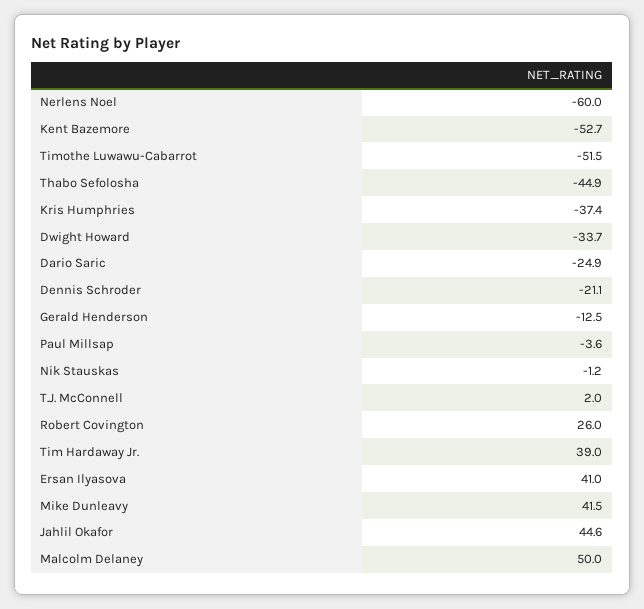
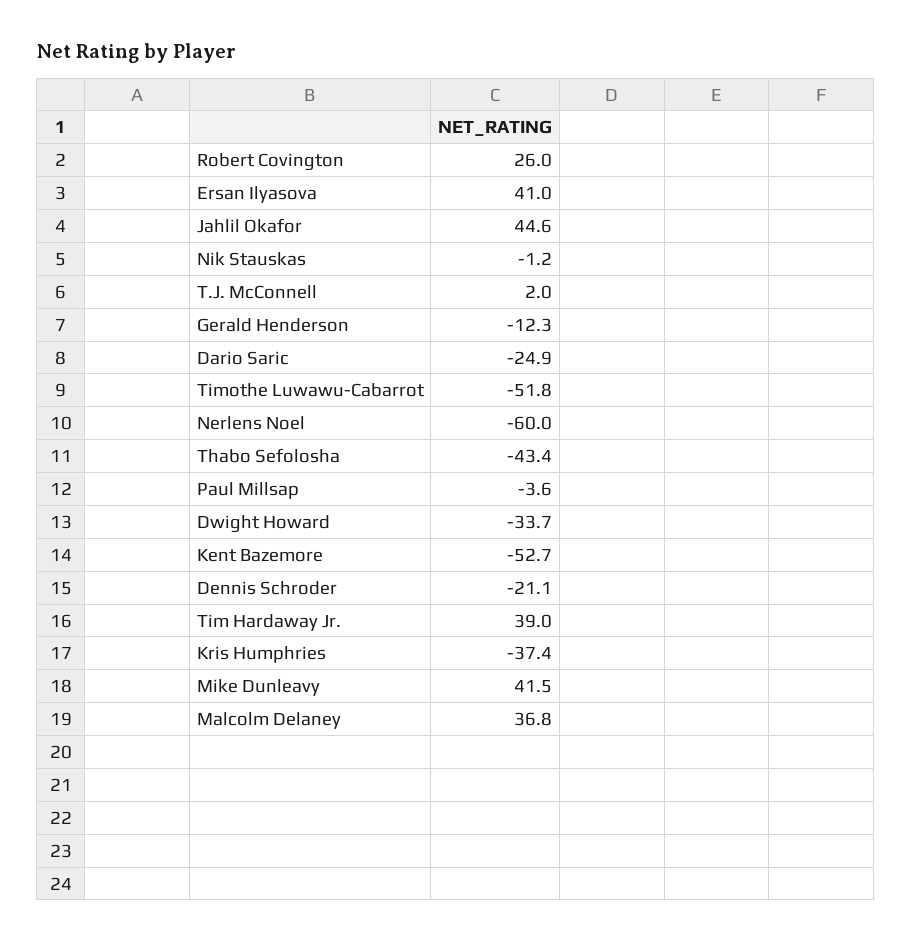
Timothe Luwawu-Cabarrot: -51.5 -> -51.8
Thabo Sefolosha: -44.9 -> -43.4
Gerald Henderson: -12.5 -> -12.3
Malcolm Delaney: 50 -> 36.8

